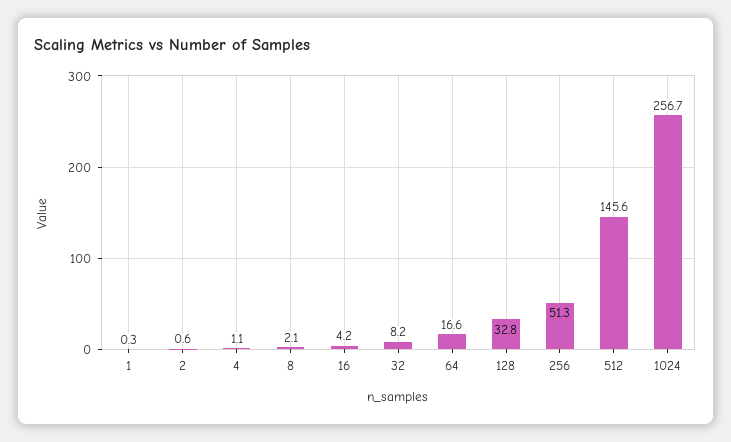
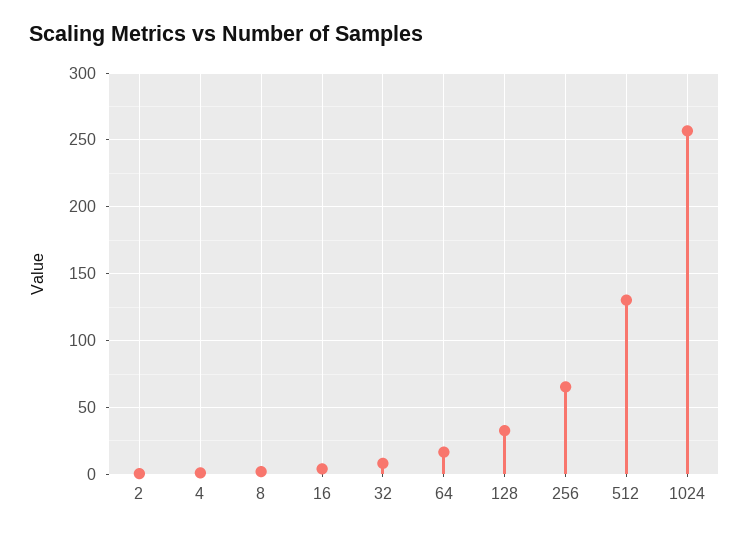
1: 0.3 -> none
256: 51.3 -> 65
512: 145.6 -> 130

